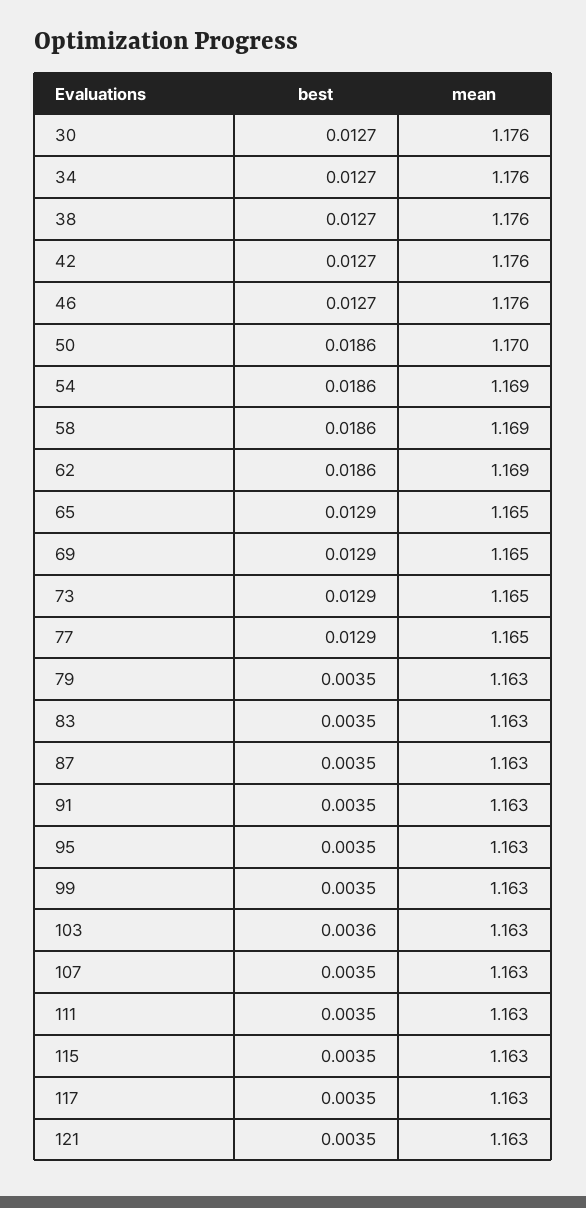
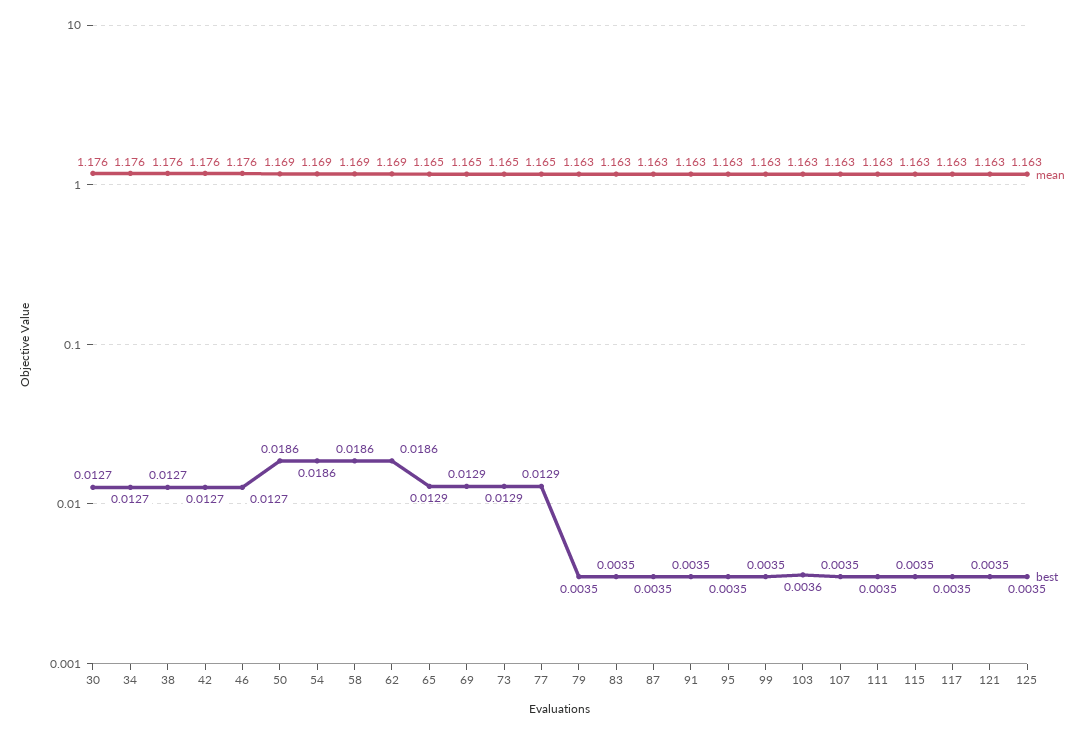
mean, 50: 1.17 -> 1.169
mean, 125: none -> 1.163
best, 125: none -> 0.0035

